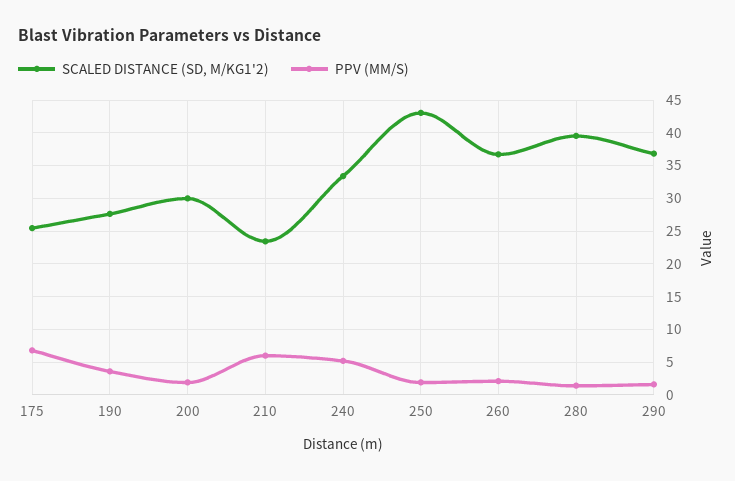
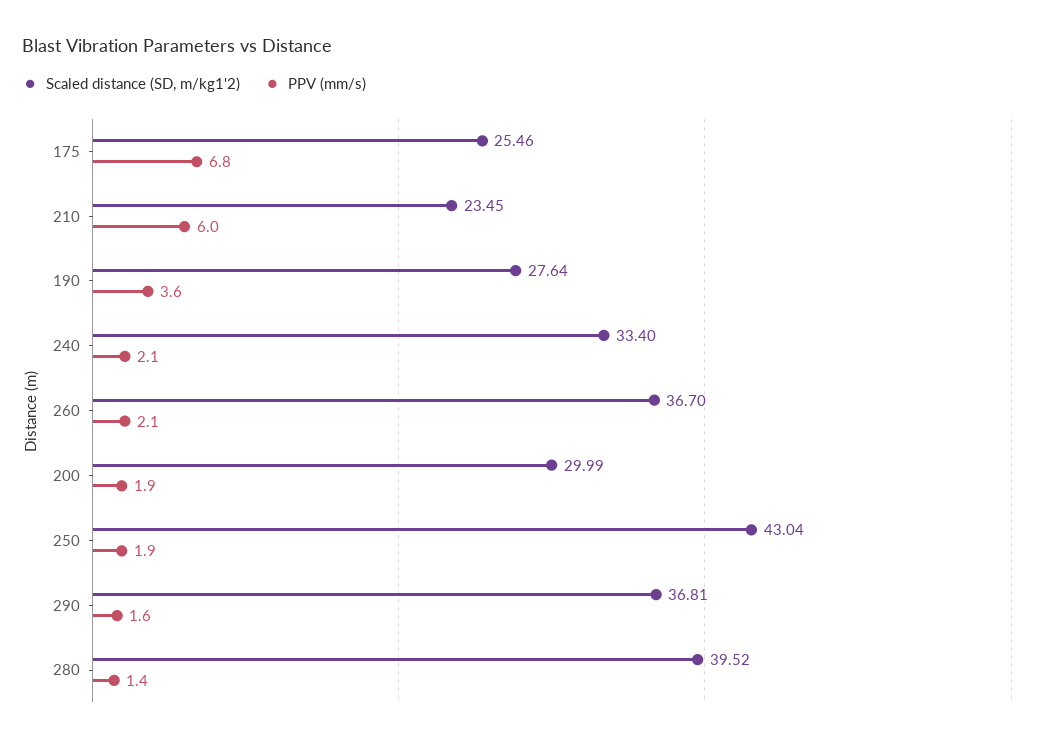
PPV (MM/S), 240: 5 -> 2.1

